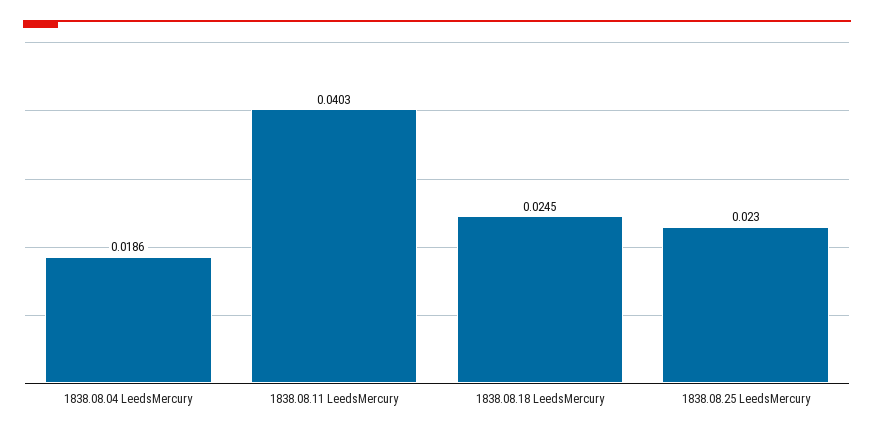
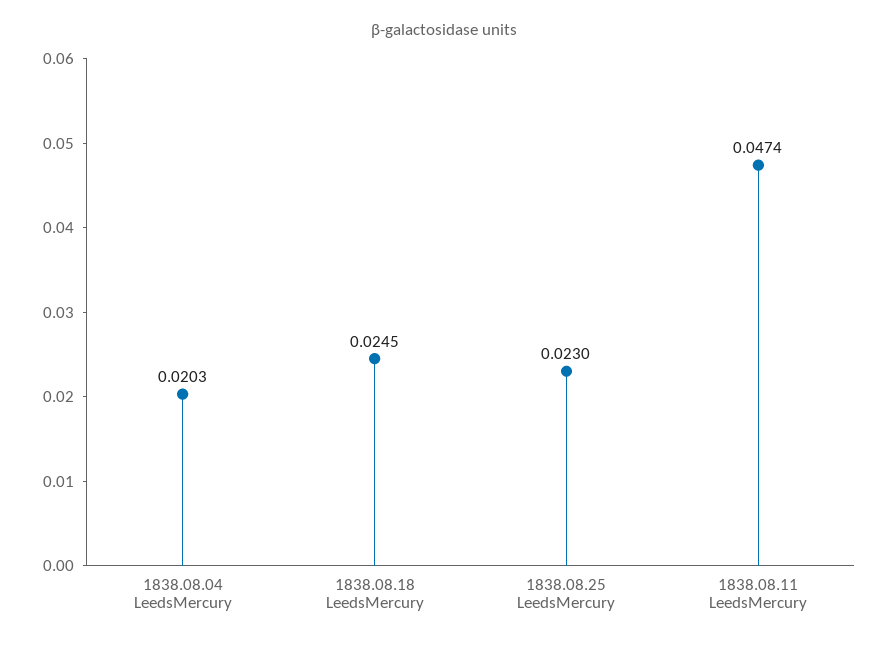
1838.08.04 LeedsMercury: 0.0186 -> 0.0203
1838.08.11 LeedsMercury: 0.0403 -> 0.0474

